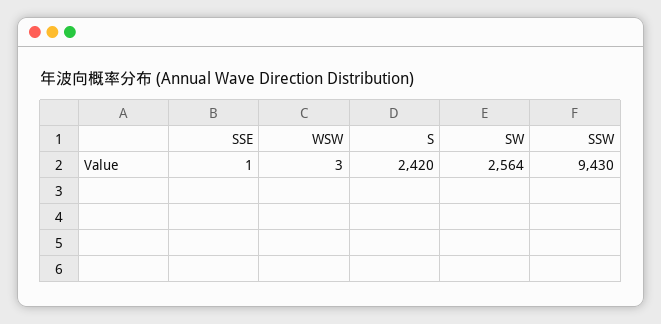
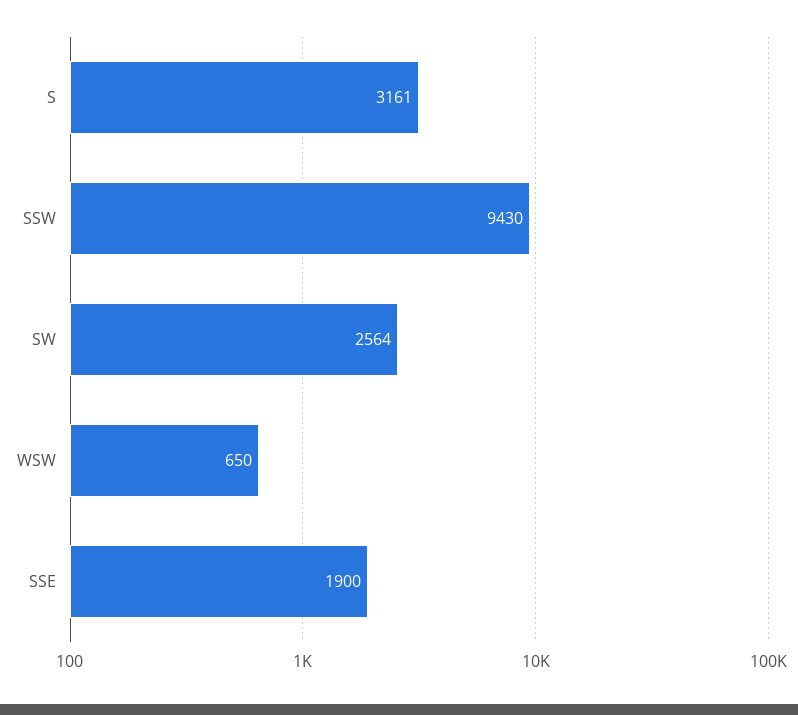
SSE: 1 -> 1900
WSW: 3 -> 650
S: 2420 -> 3161

